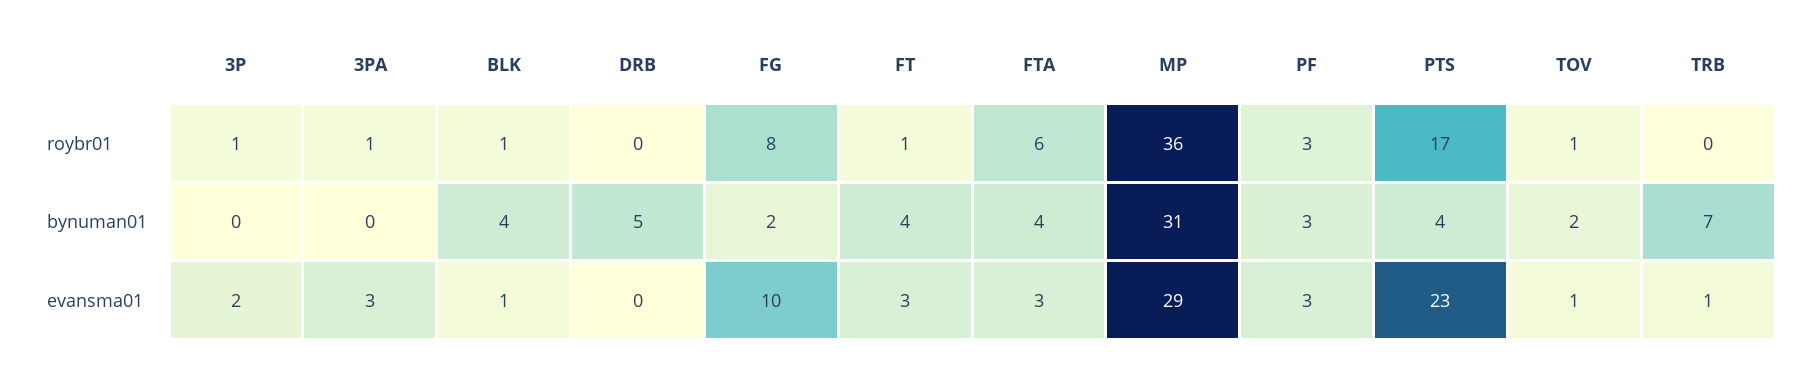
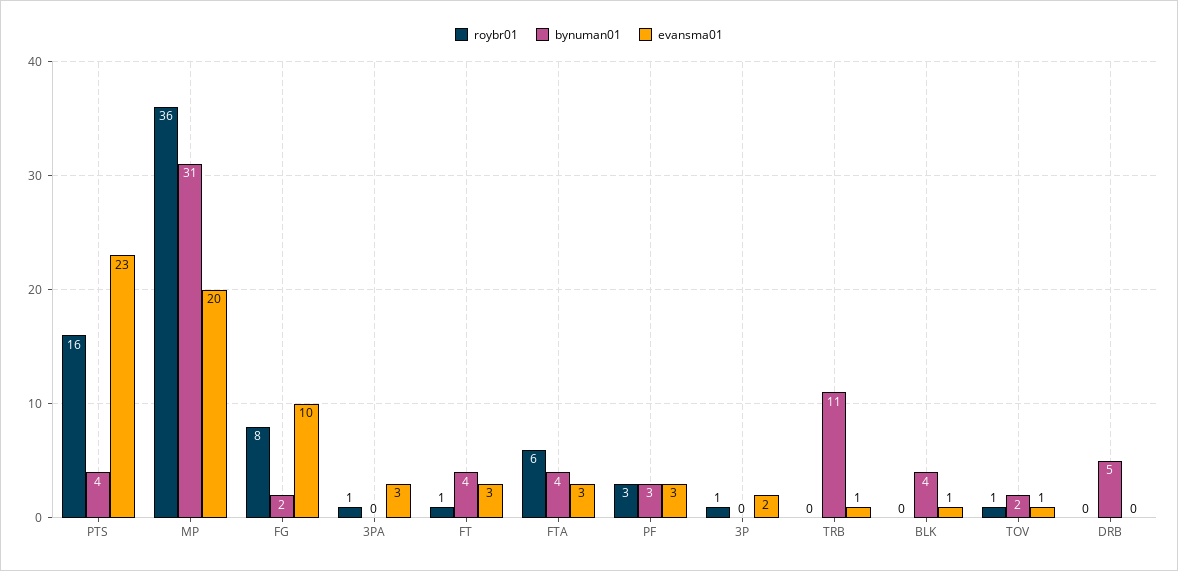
roybr01, BLK: 1 -> 0
roybr01, PTS: 17 -> 16
bynuman01, TRB: 7 -> 11
evansma01, MP: 29 -> 20

